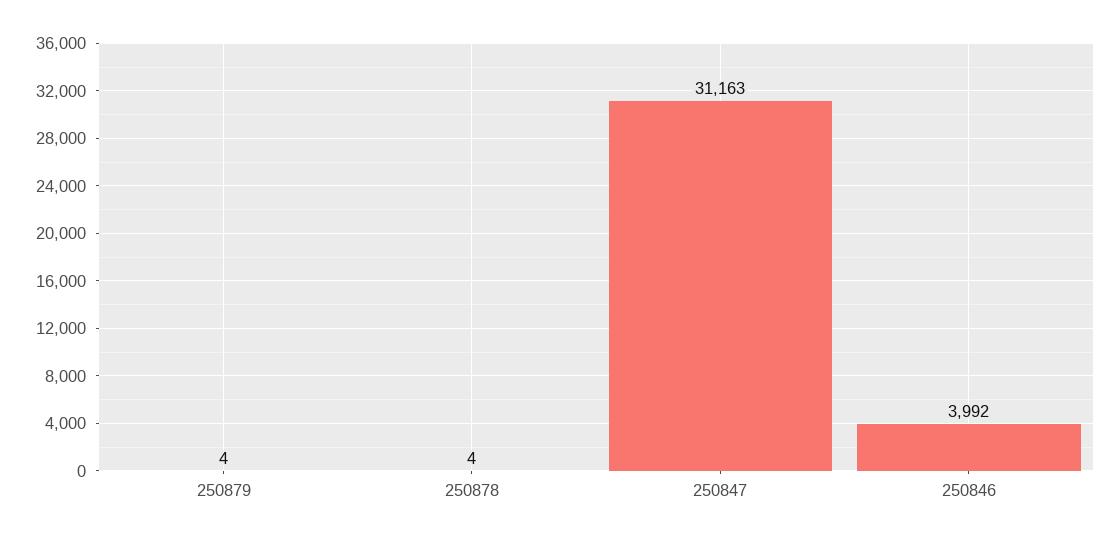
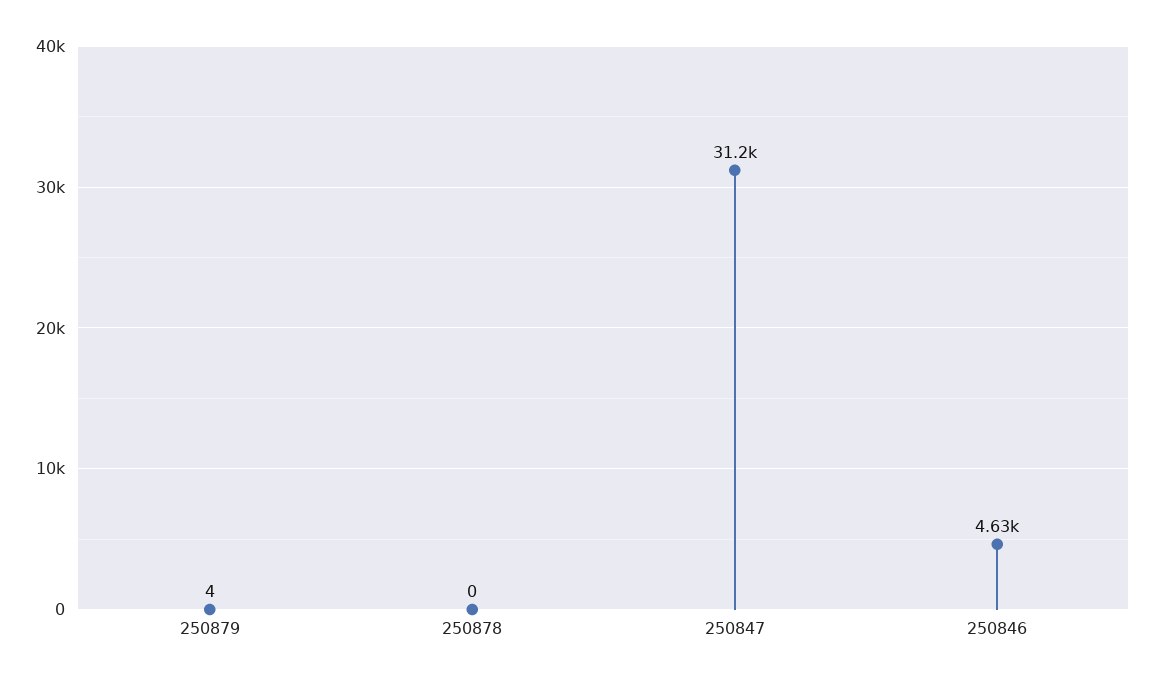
250878: 4 -> 0
250846: 3992 -> 4630

